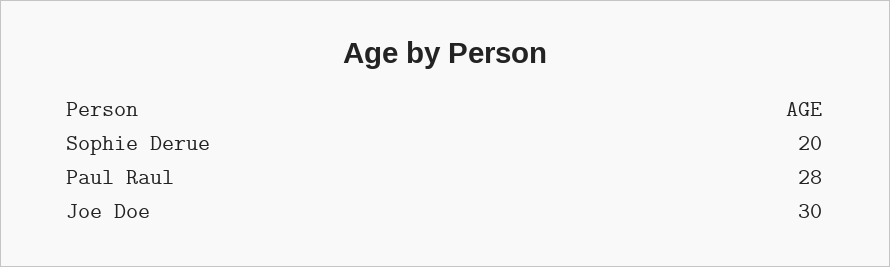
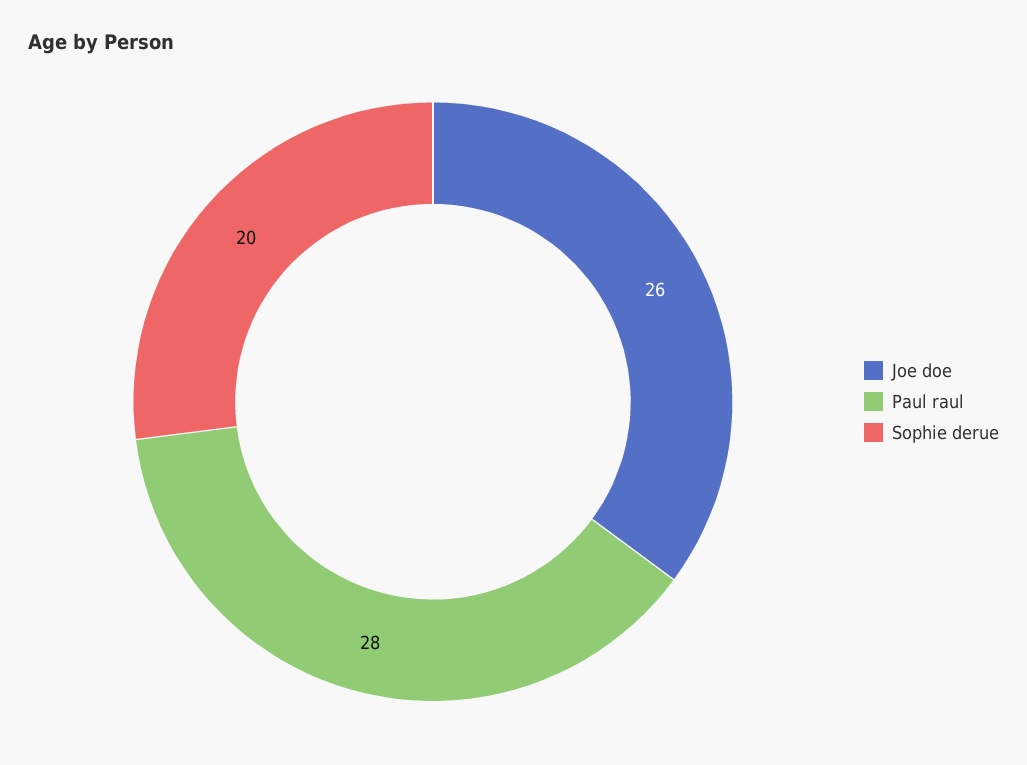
Joe Doe: 30 -> 26

